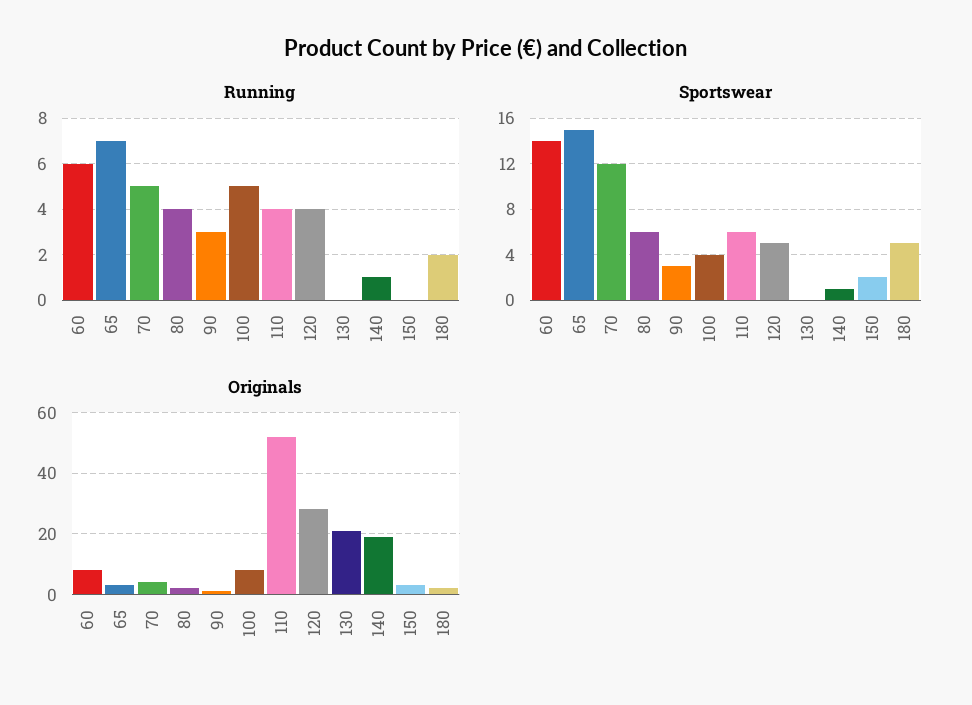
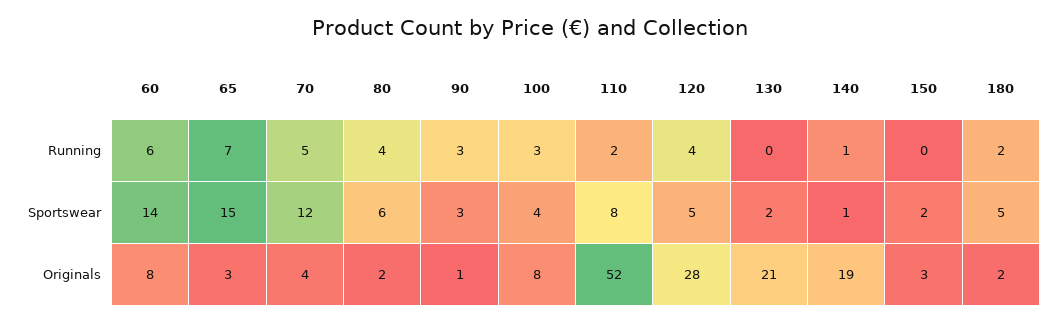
Running, 100: 5 -> 3
Running, 110: 4 -> 2
Sportswear, 110: 6 -> 8
Sportswear, 130: 0 -> 2

